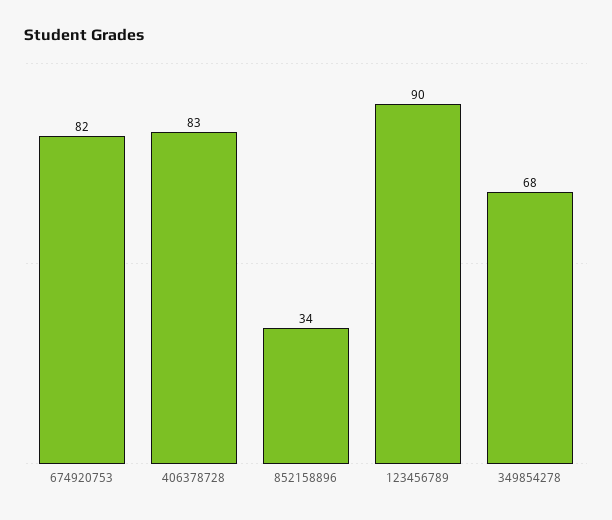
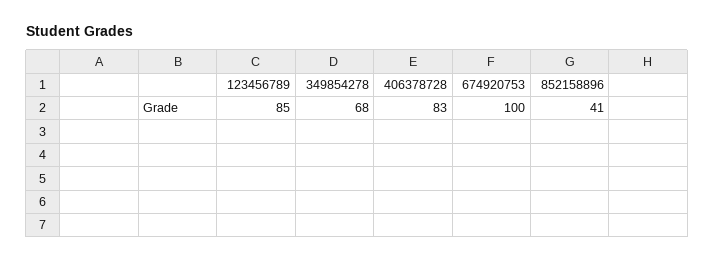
674920753: 82 -> 100
852158896: 34 -> 41
123456789: 90 -> 85

